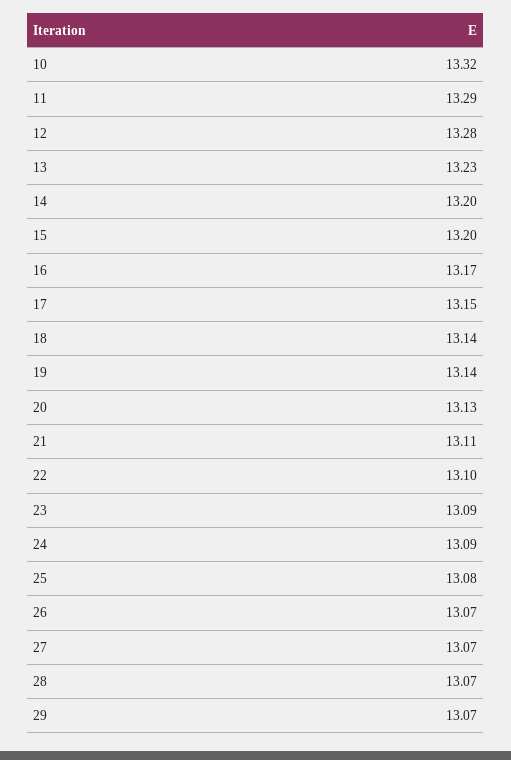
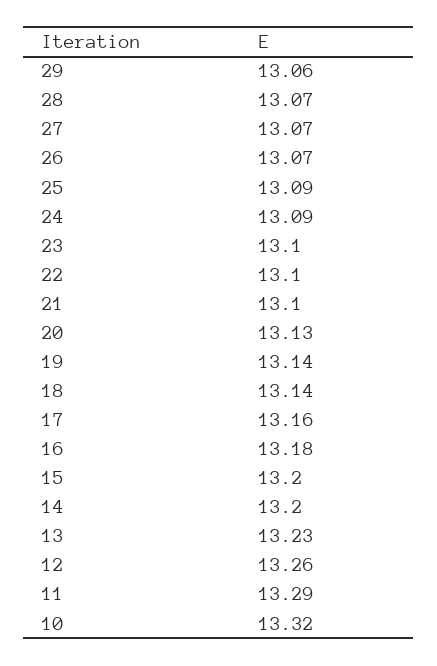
12: 13.28 -> 13.26
16: 13.17 -> 13.18
17: 13.15 -> 13.16
21: 13.11 -> 13.1
23: 13.09 -> 13.1
25: 13.08 -> 13.09
29: 13.07 -> 13.06

